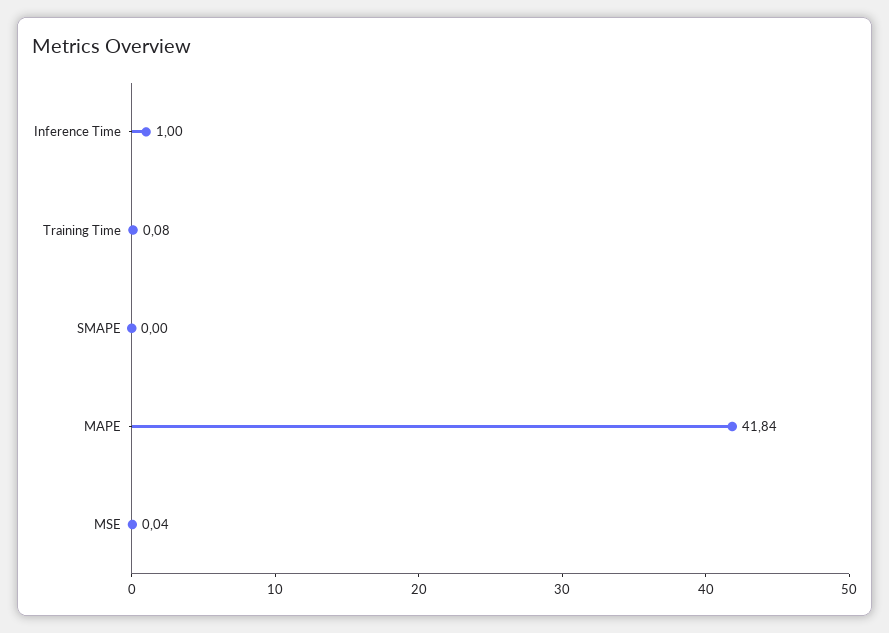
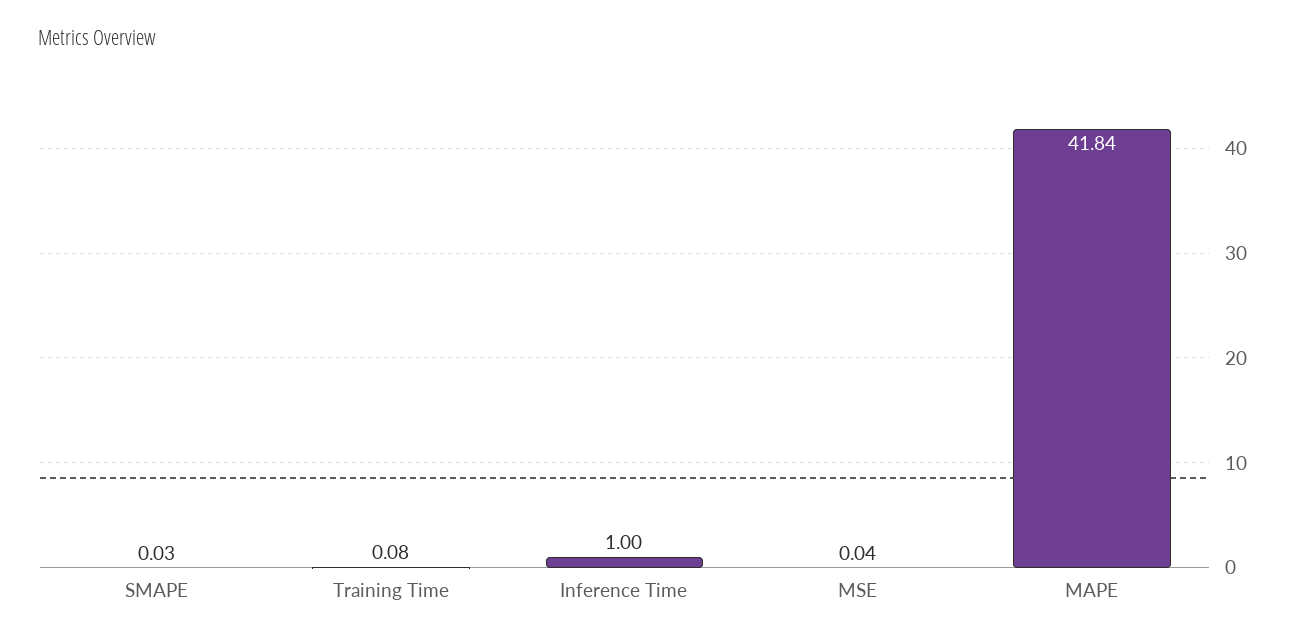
SMAPE: 0 -> 0.03

